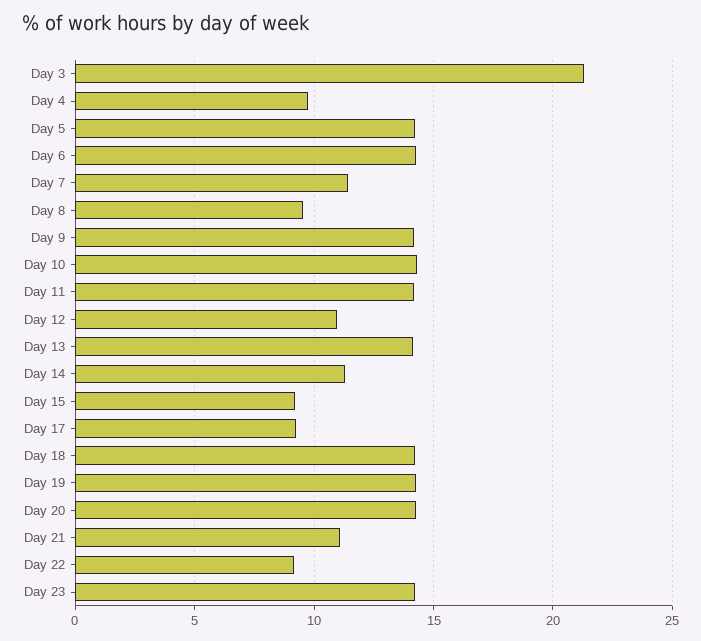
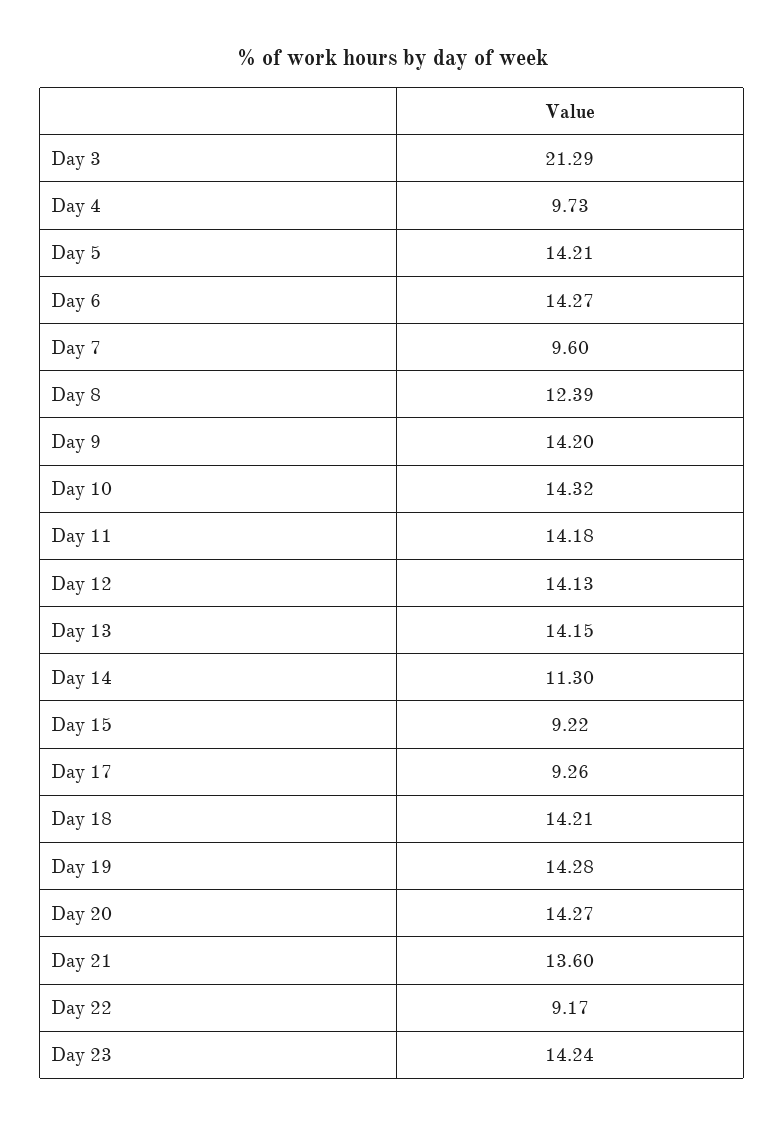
Day 7: 11.5 -> 9.6
Day 8: 9.5 -> 12.39
Day 12: 11 -> 14.13
Day 21: 11 -> 13.6

